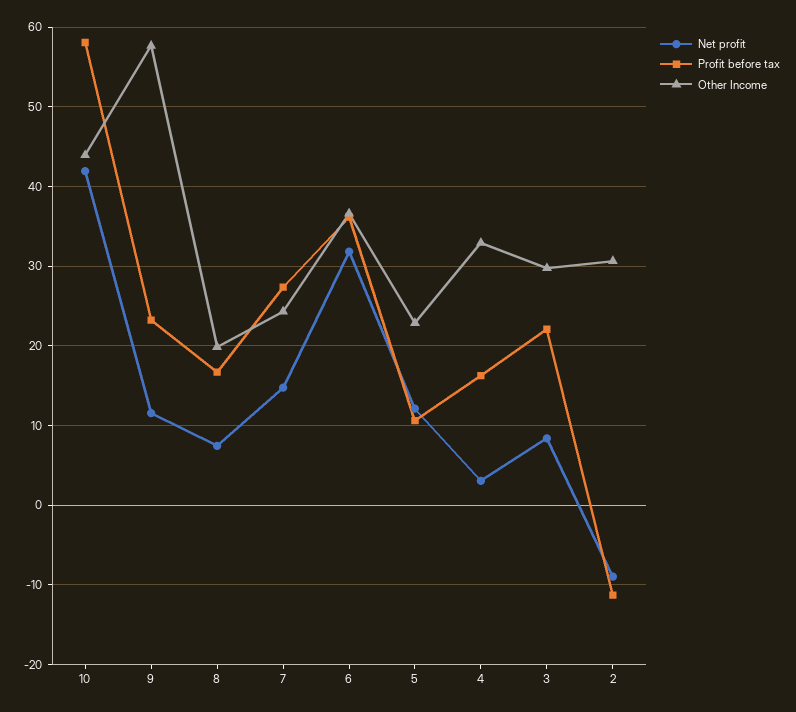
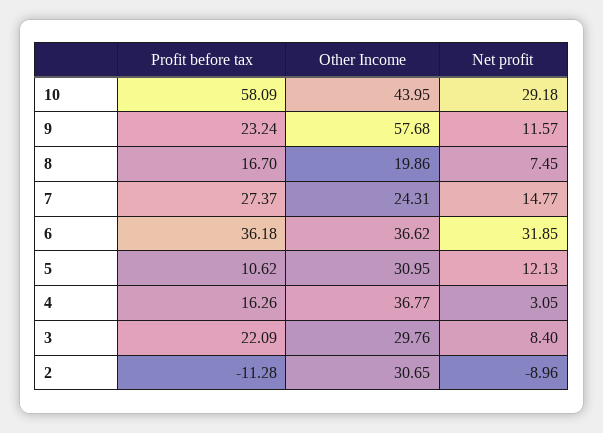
Net profit, 10: 42 -> 29.18
Other Income, 5: 23 -> 30.95
Other Income, 4: 33 -> 36.77

